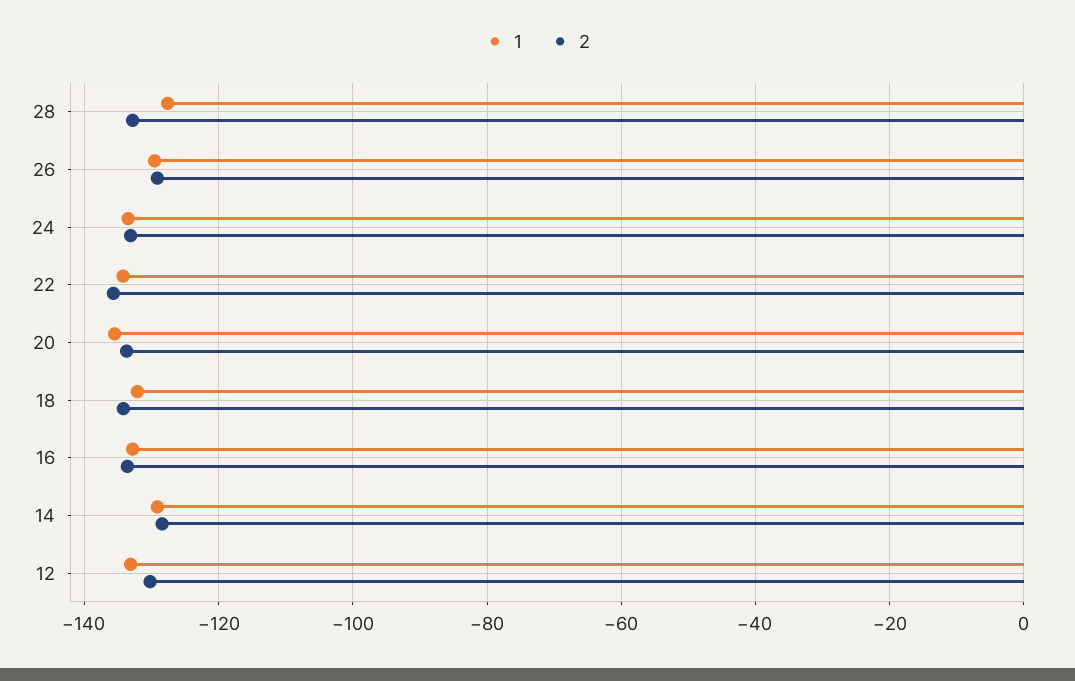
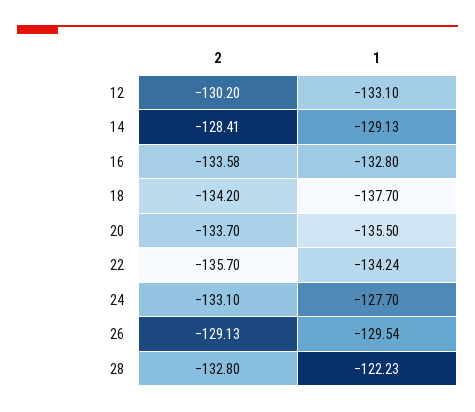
1, 28: -128 -> -122.23
1, 24: -134 -> -127.7
1, 18: -132 -> -137.7

